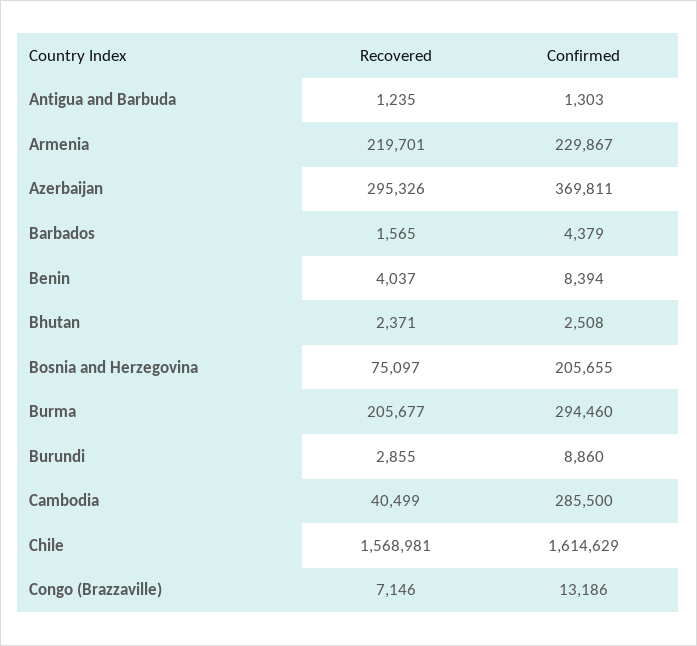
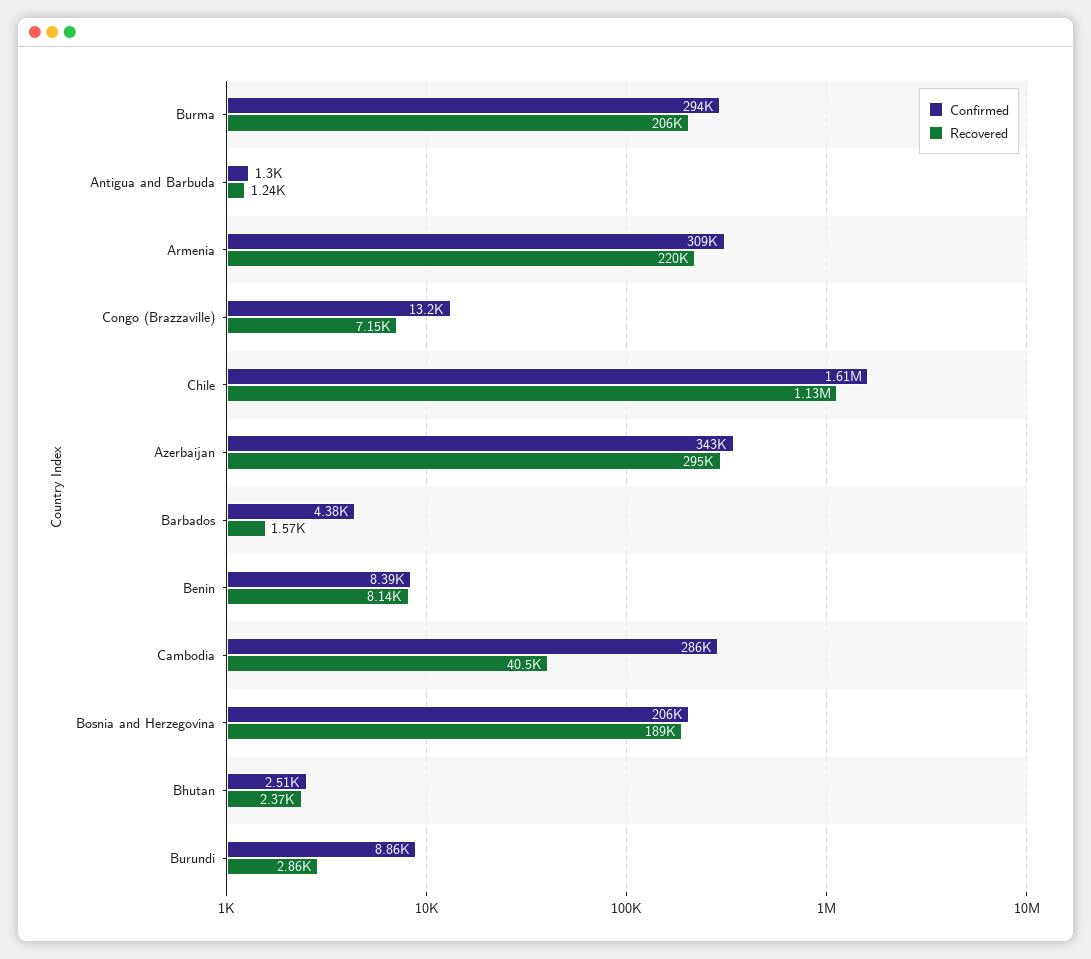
Confirmed, Armenia: 229867 -> 309000
Confirmed, Azerbaijan: 369811 -> 343000
Recovered, Benin: 4037 -> 8140
Recovered, Bosnia and Herzegovina: 75097 -> 189000
Recovered, Chile: 1568981 -> 1130000

